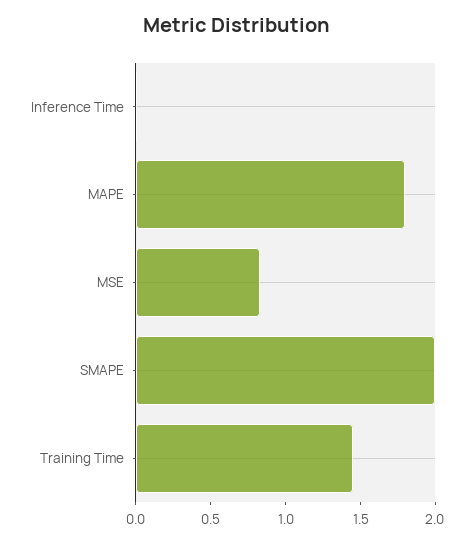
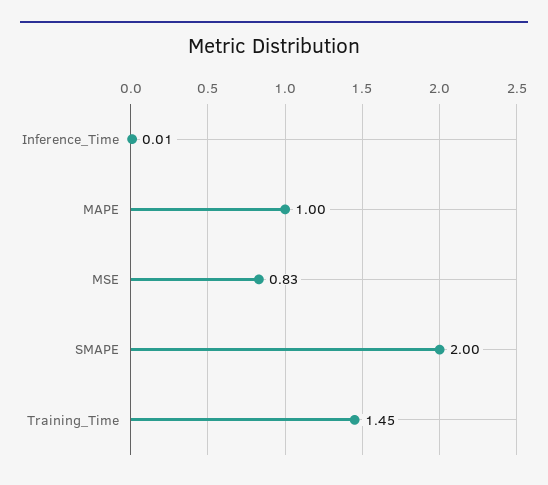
MAPE: 1.8 -> 1

